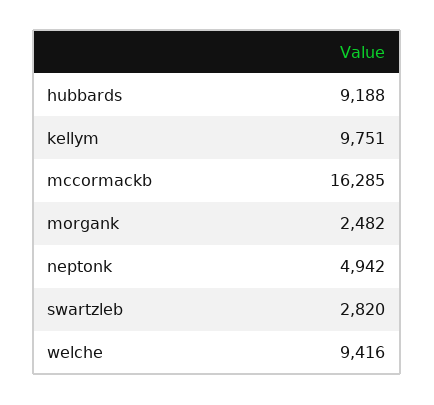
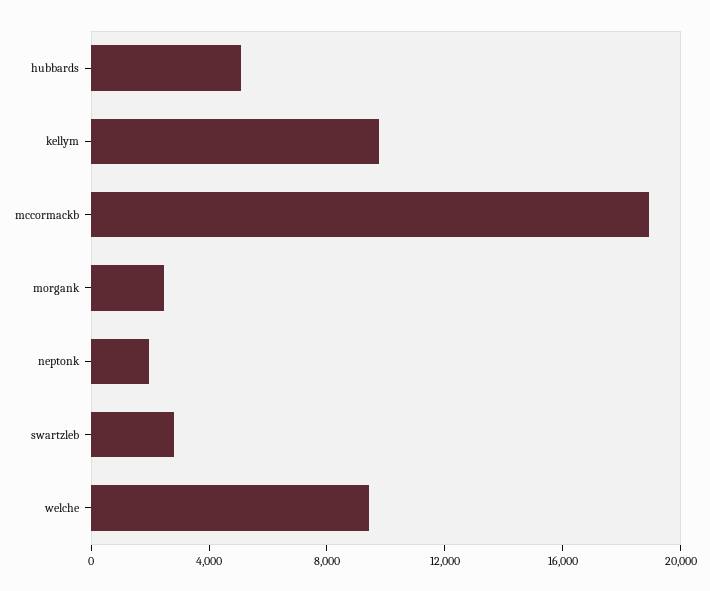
hubbards: 9188 -> 5000
mccormackb: 16285 -> 19000
neptonk: 4942 -> 2000

